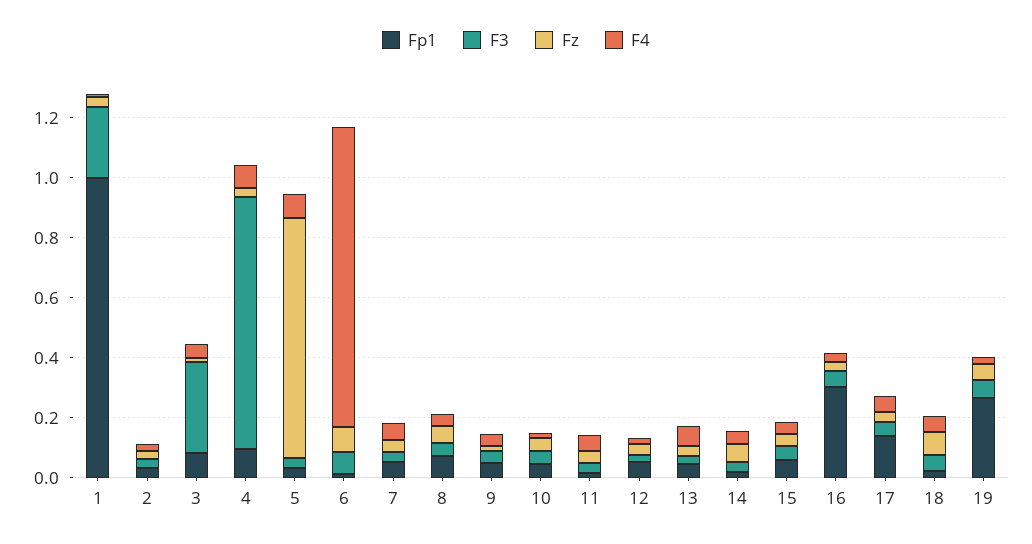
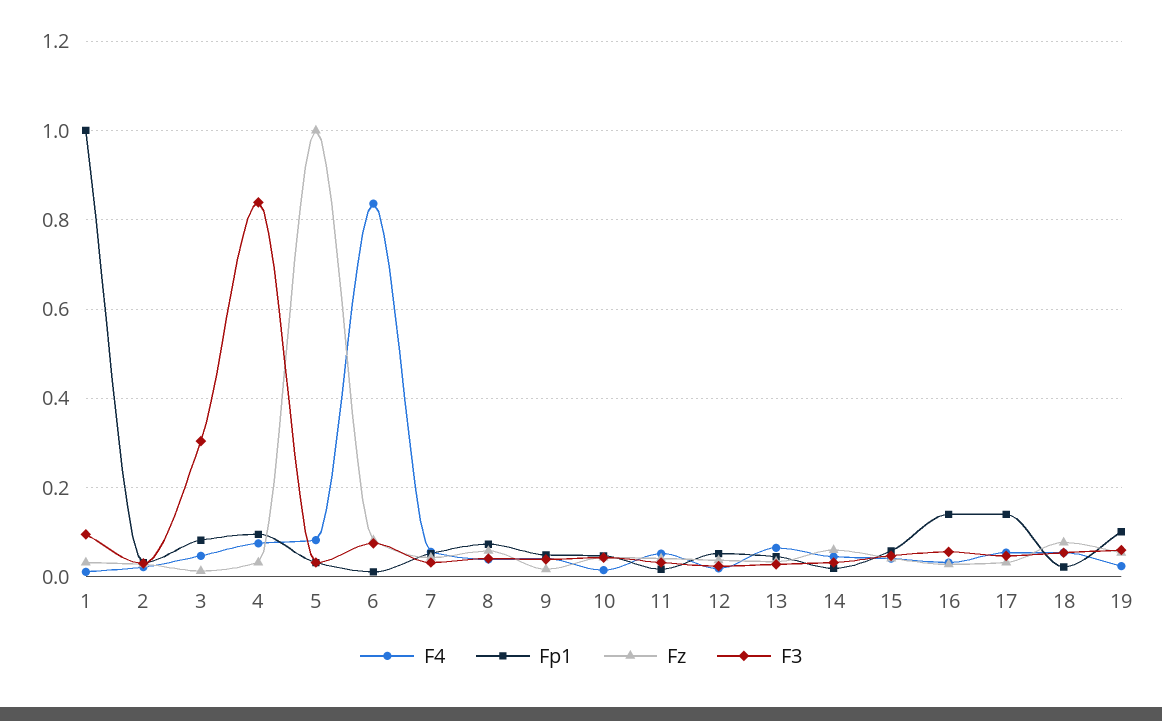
F3, 1: 0.25 -> 0.1
Fz, 5: 0.8 -> 1
F4, 6: 1 -> 0.84
Fp1, 16: 0.3 -> 0.14
Fp1, 19: 0.25 -> 0.1

